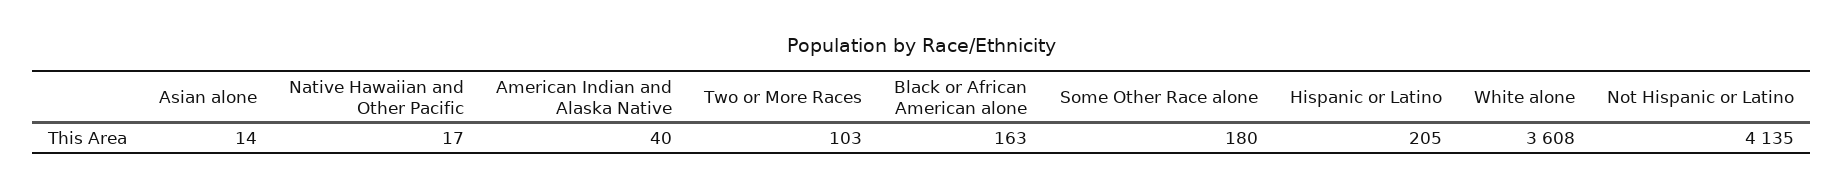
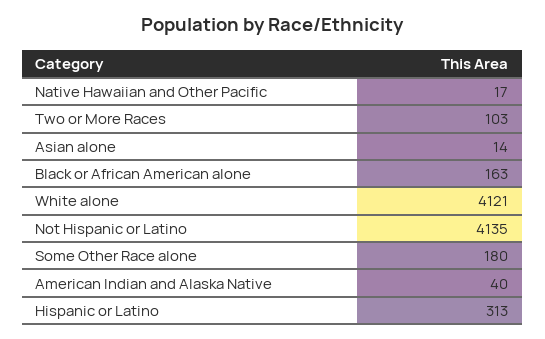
Hispanic or Latino: 205 -> 313
White alone: 3608 -> 4121

